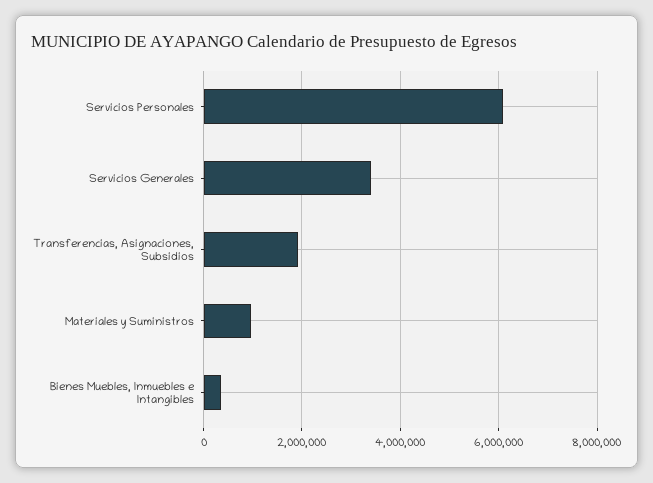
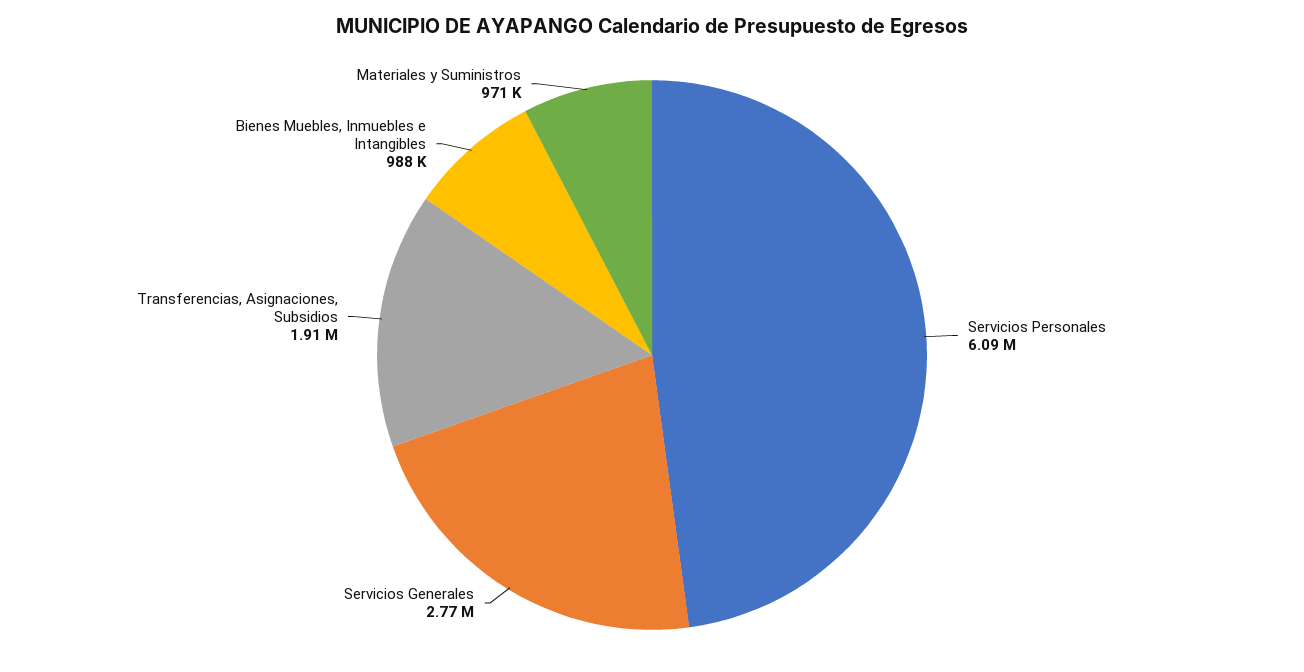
Servicios Generales: 3400000 -> 2770000
Bienes Muebles, Inmuebles e Intangibles: 400000 -> 988000

